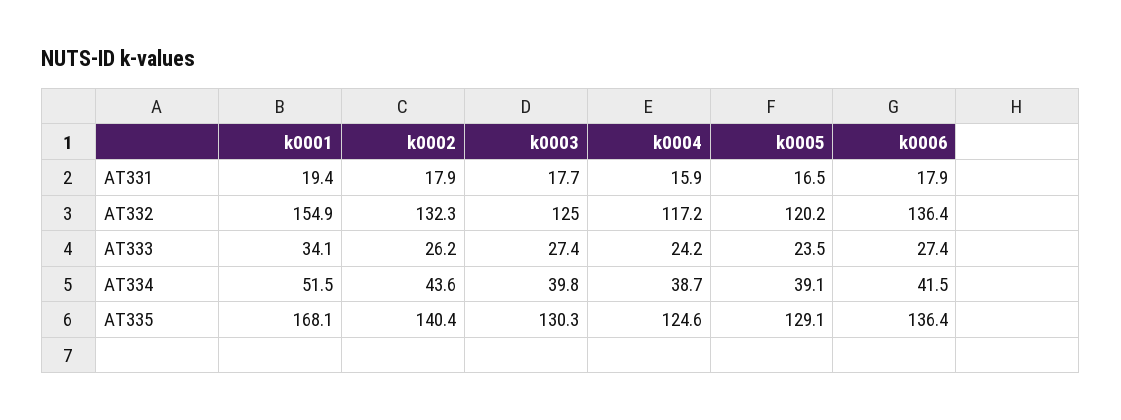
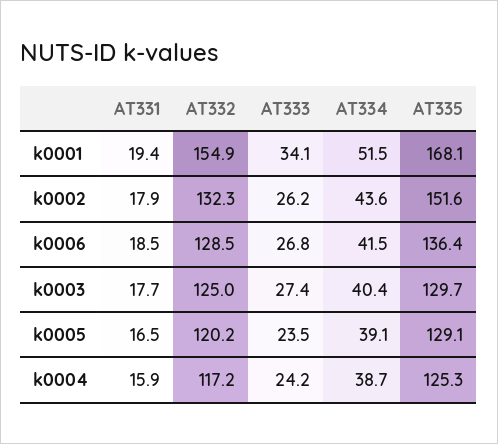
k0006, AT331: 17.9 -> 18.5
k0006, AT332: 136.4 -> 128.5
k0006, AT333: 27.4 -> 26.8
k0003, AT334: 39.8 -> 40.4
k0002, AT335: 140.4 -> 151.6
k0003, AT335: 130.3 -> 129.7
k0004, AT335: 124.6 -> 125.3

